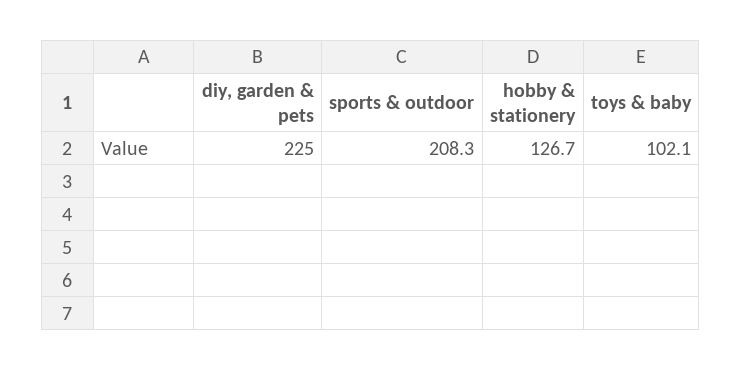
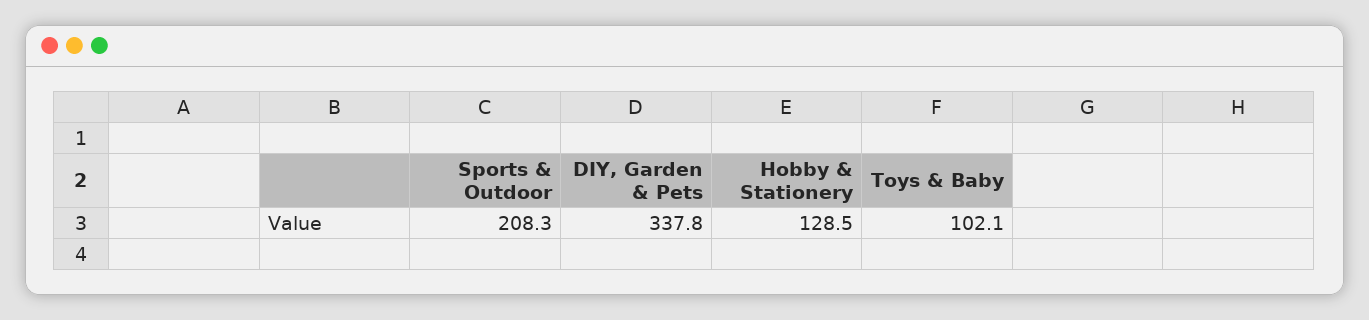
diy, garden & pets: 225 -> 337.8
hobby & stationery: 126.7 -> 128.5

